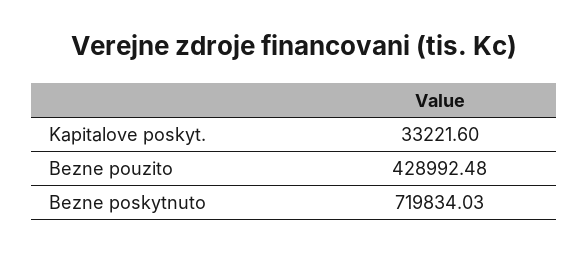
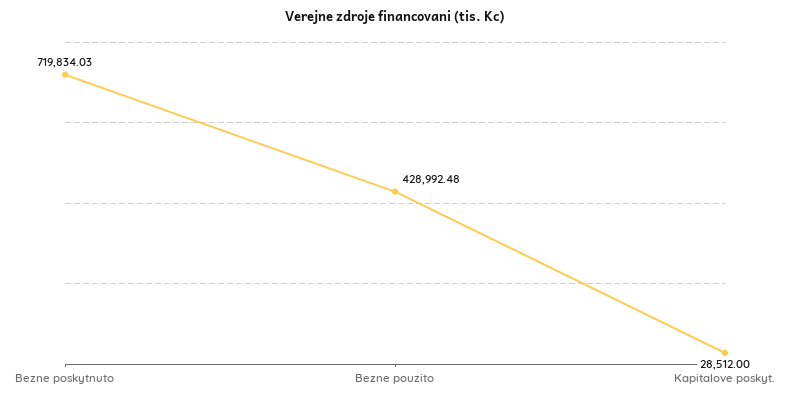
Kapitalove poskyt.: 33221.6 -> 28512

